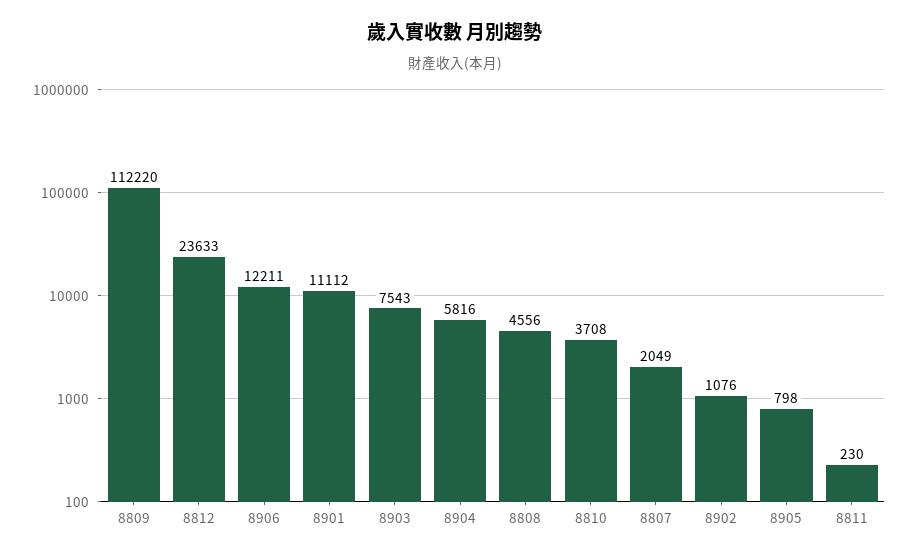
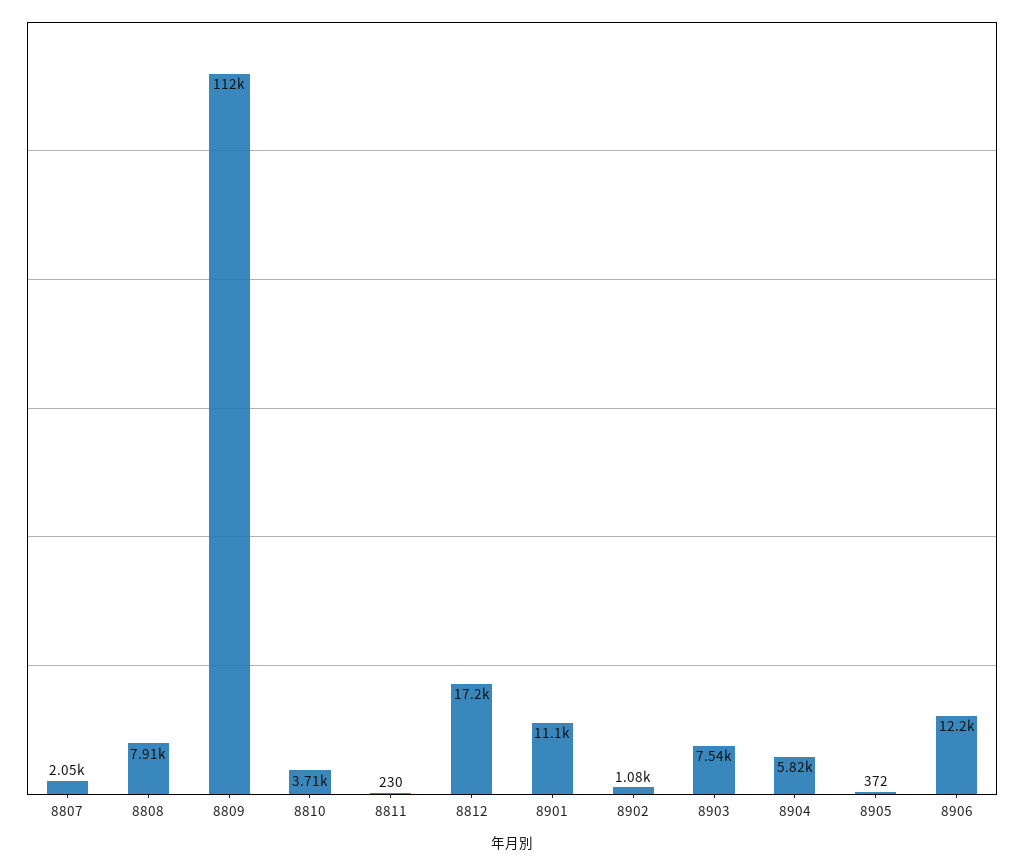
8812: 23633 -> 17200
8808: 4556 -> 7910
8905: 798 -> 372

